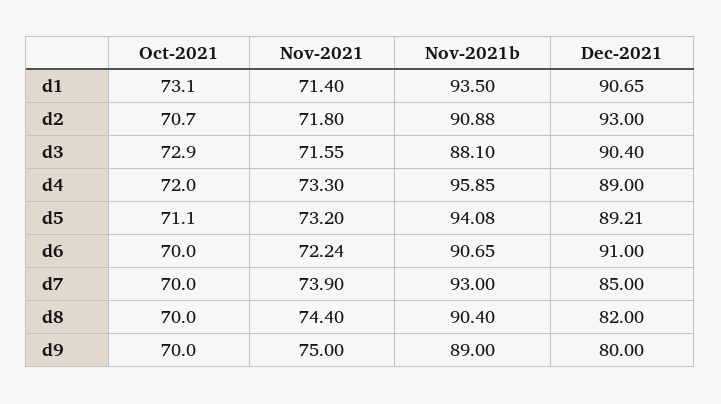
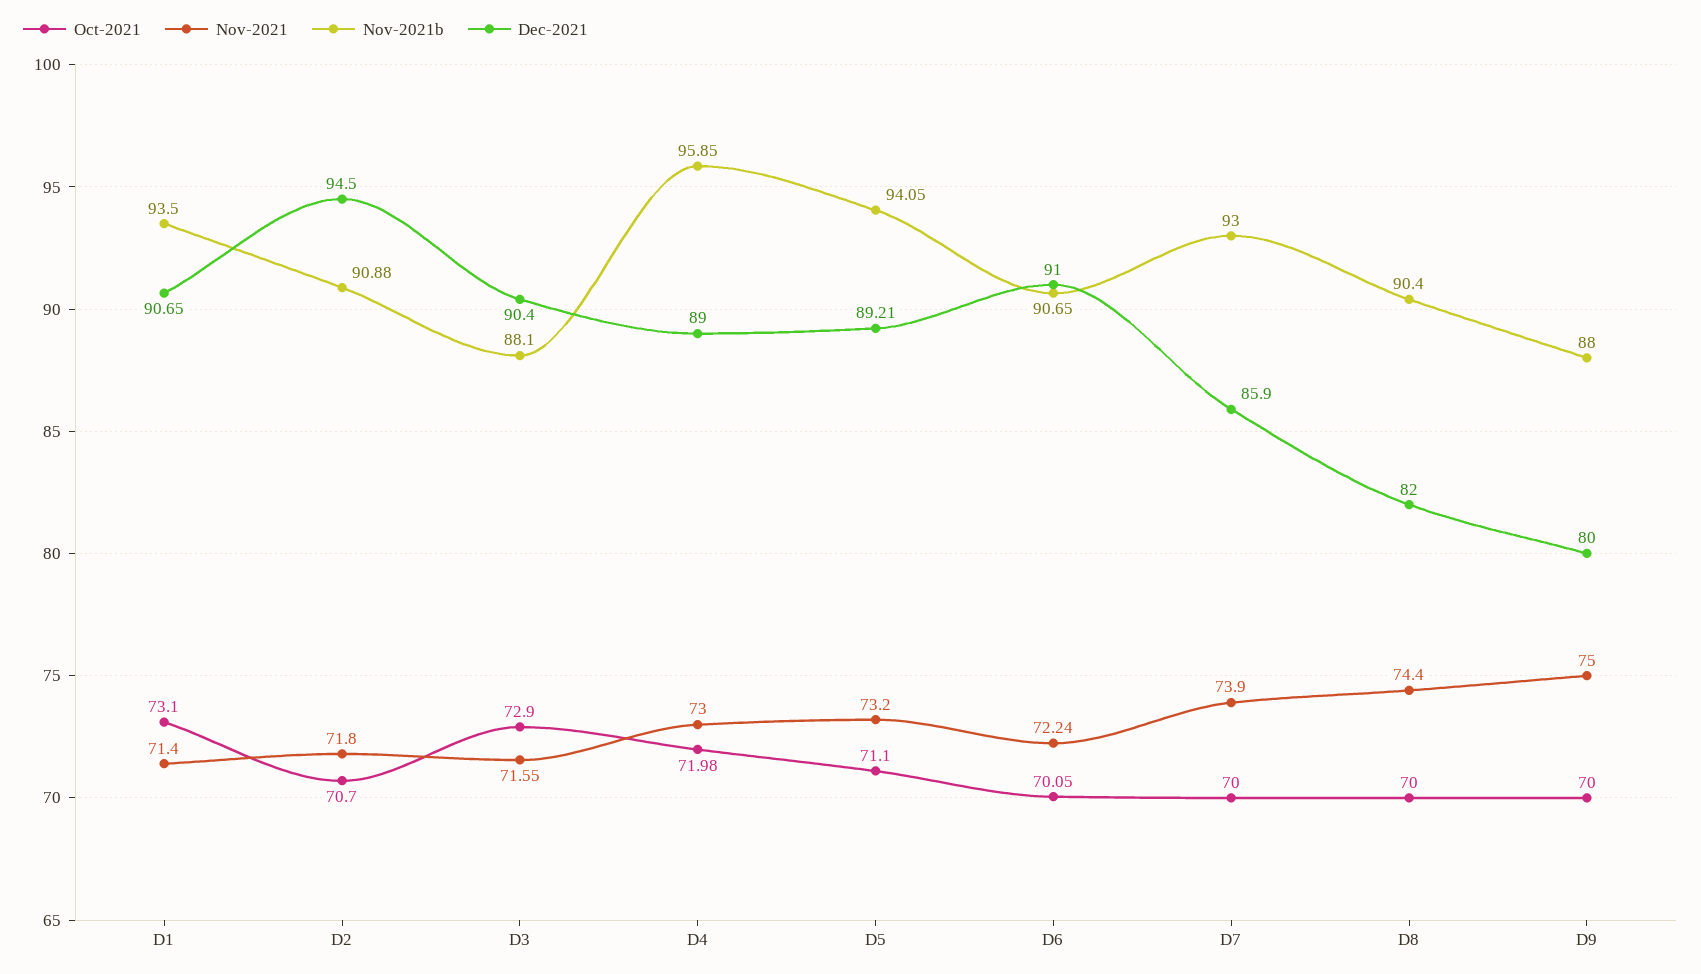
Dec-2021, d2: 93 -> 94.5
Oct-2021, d4: 72 -> 71.98
Nov-2021, d4: 73.3 -> 73
Nov-2021b, d5: 94.08 -> 94.05
Oct-2021, d6: 70 -> 70.05
Dec-2021, d7: 85 -> 85.9
Nov-2021b, d9: 89 -> 88

